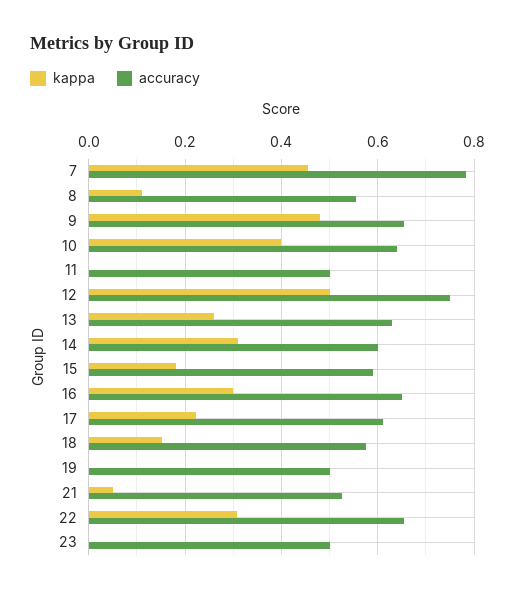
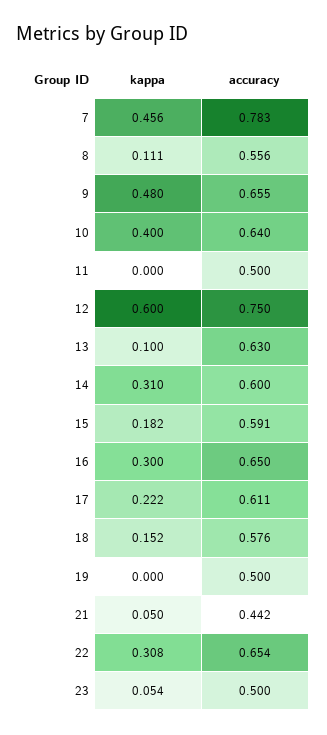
kappa, 12: 0.5 -> 0.6
kappa, 13: 0.26 -> 0.1
accuracy, 21: 0.52 -> 0.442
kappa, 23: 0 -> 0.054

